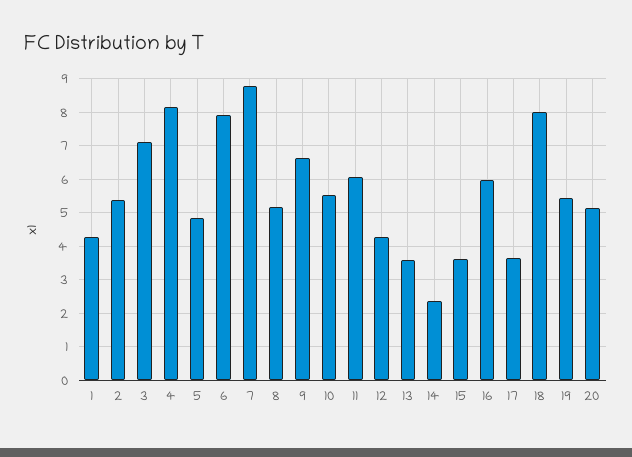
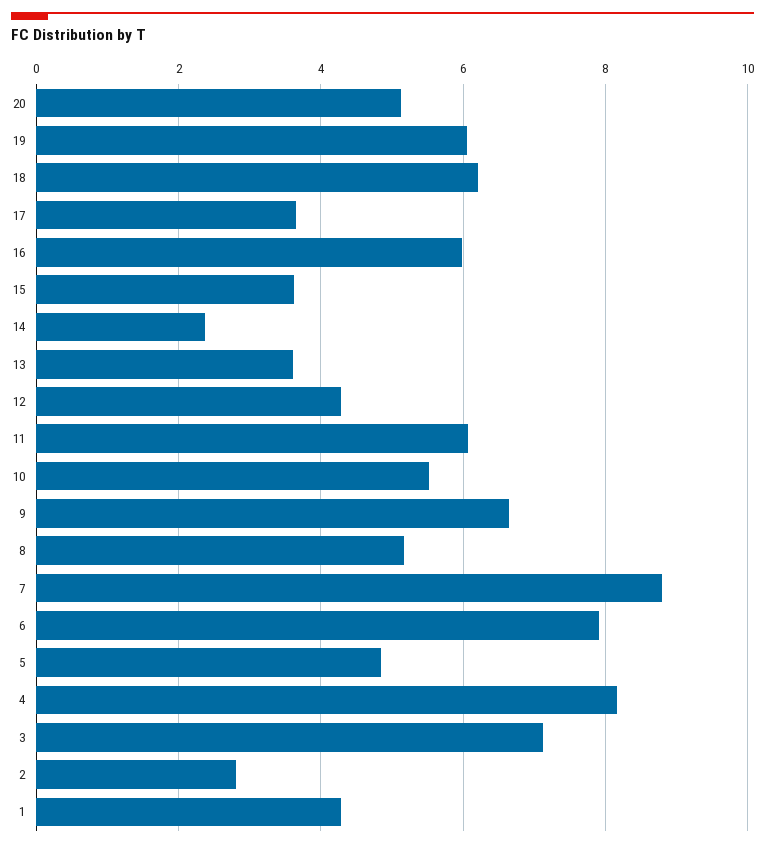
2: 5.4 -> 2.8
18: 8 -> 6.2
19: 5.4 -> 6

